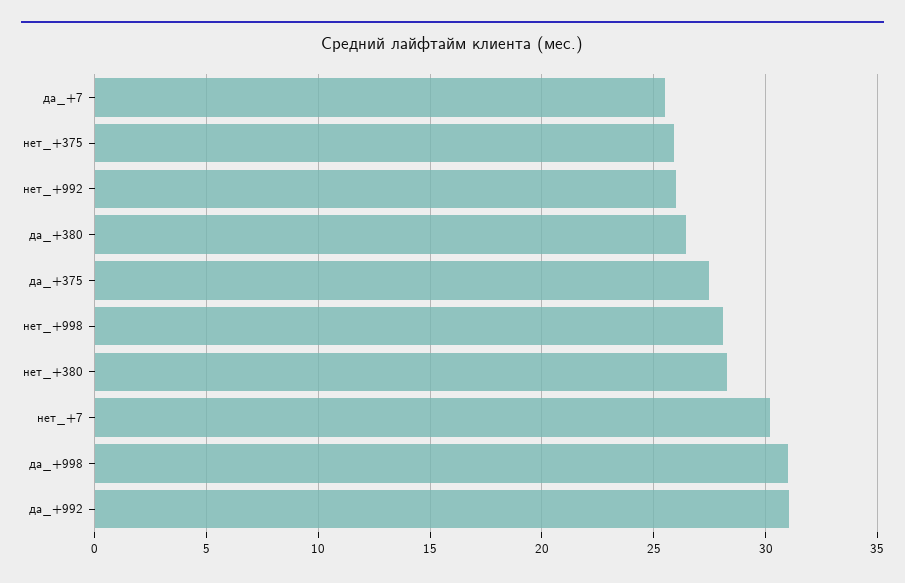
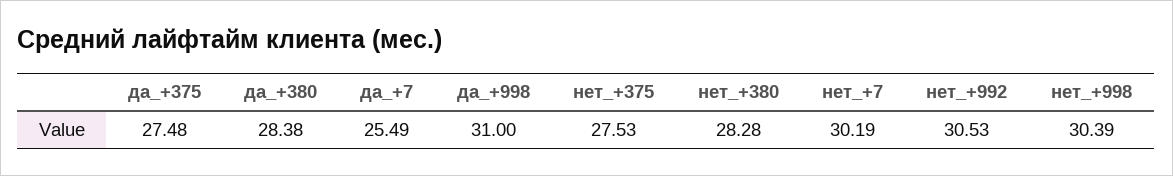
нет_+375: 26 -> 27.53
нет_+992: 26 -> 30.53
да_+380: 26.5 -> 28.38
нет_+998: 28 -> 30.39
да_+992: 31 -> none

